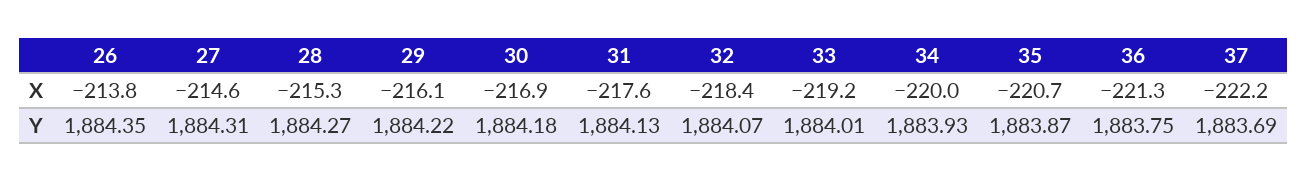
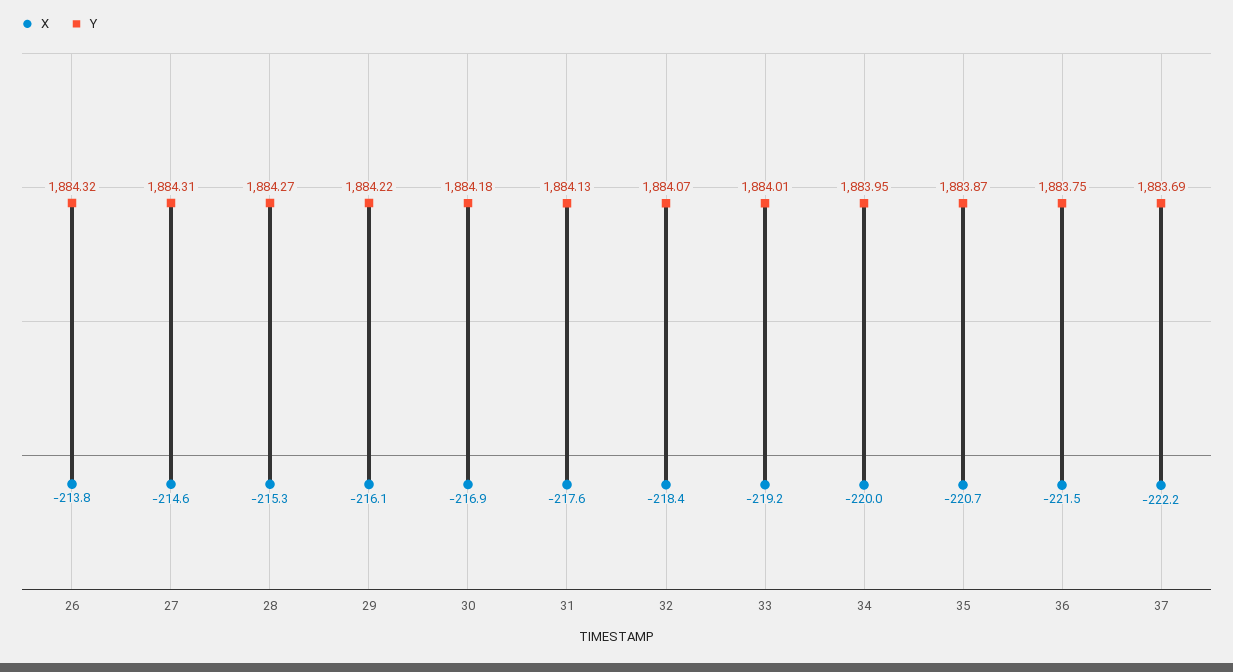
X, 36: -221.3 -> -221.5
Y, 26: 1884.35 -> 1884.32
Y, 34: 1883.93 -> 1883.95

